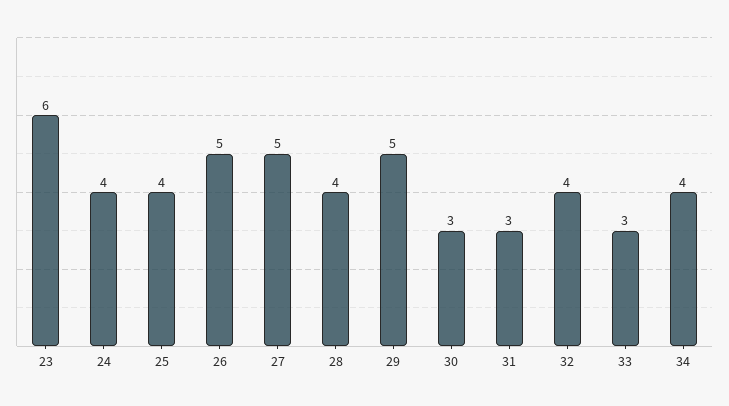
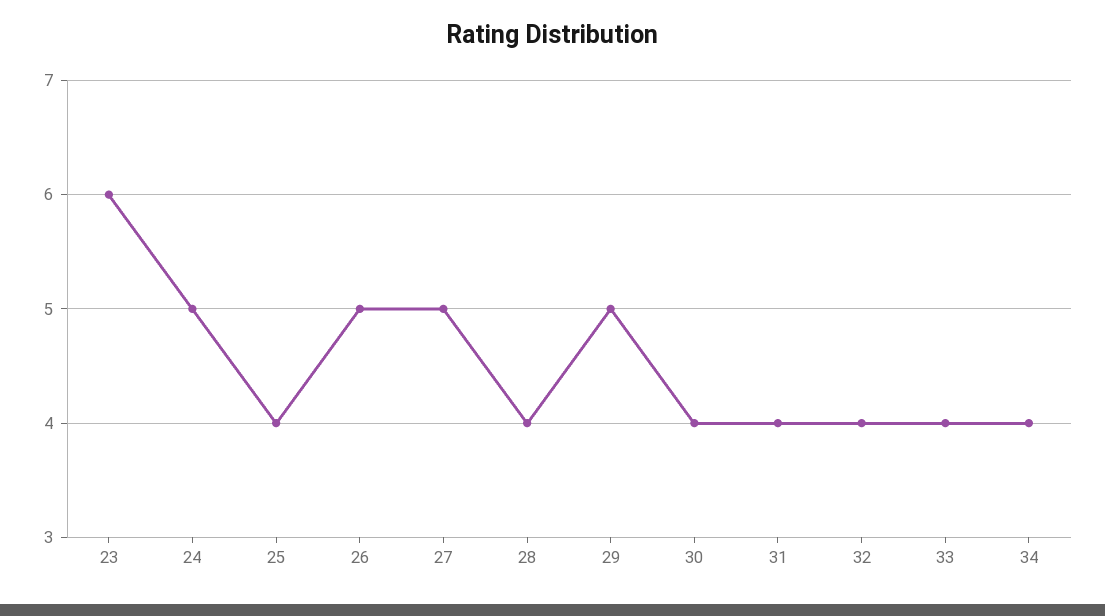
24: 4 -> 5
30: 3 -> 4
31: 3 -> 4
33: 3 -> 4

